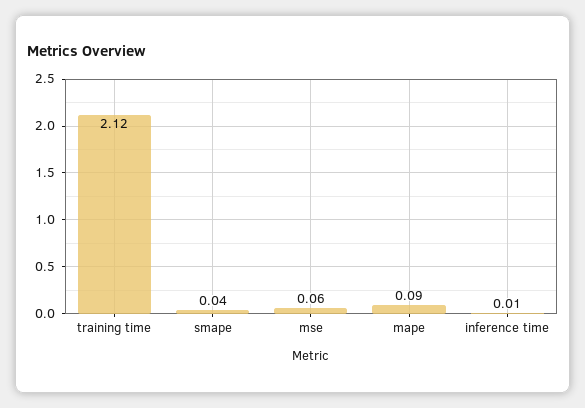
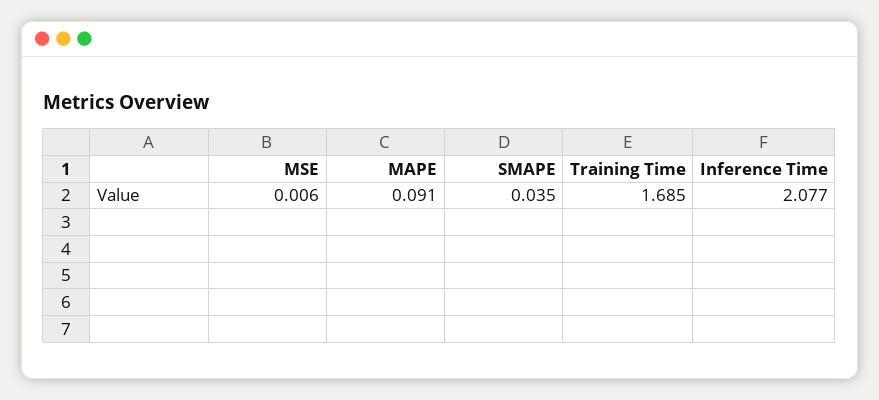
training time: 2.12 -> 1.685
mse: 0.06 -> 0.006
inference time: 0.01 -> 2.077

